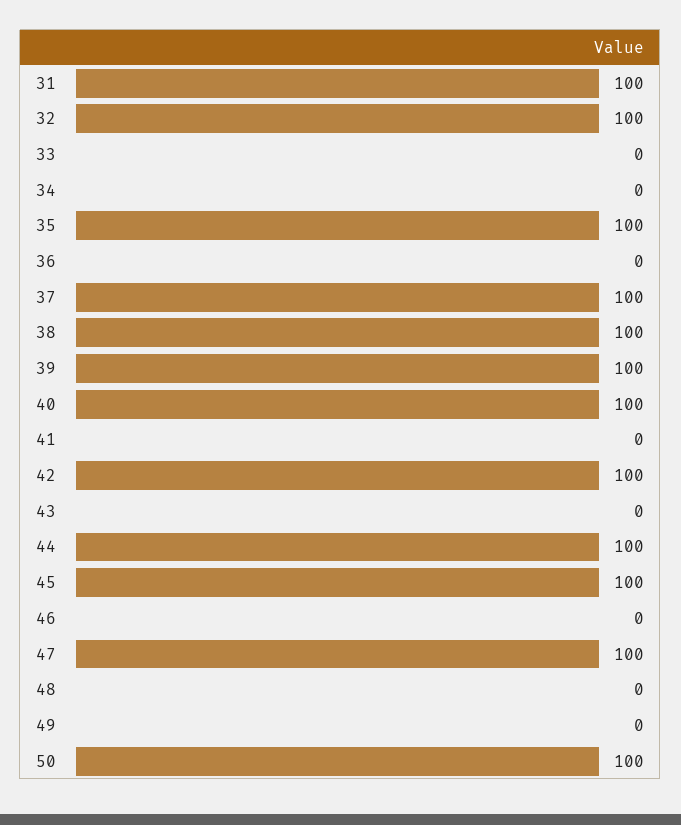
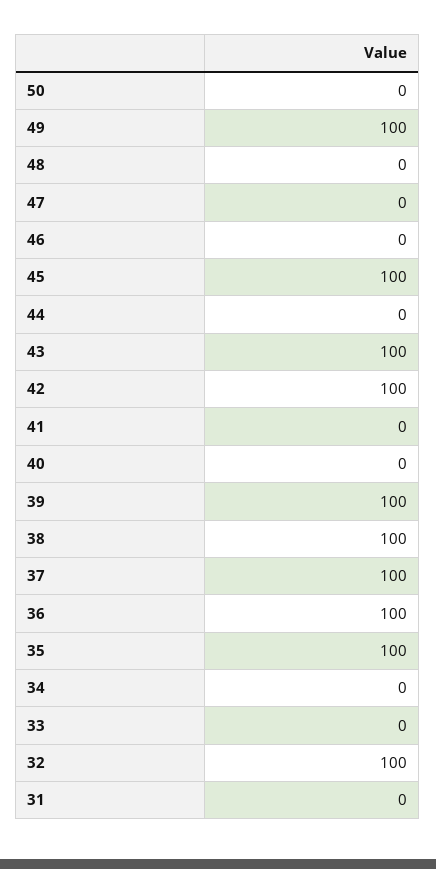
31: 100 -> 0
36: 0 -> 100
40: 100 -> 0
43: 0 -> 100
44: 100 -> 0
47: 100 -> 0
49: 0 -> 100
50: 100 -> 0

